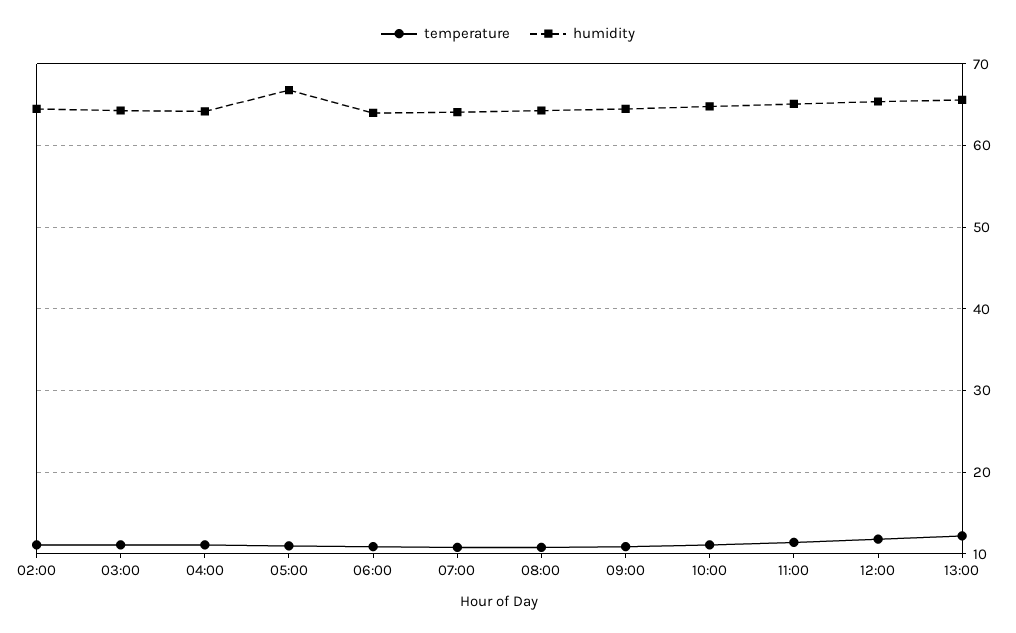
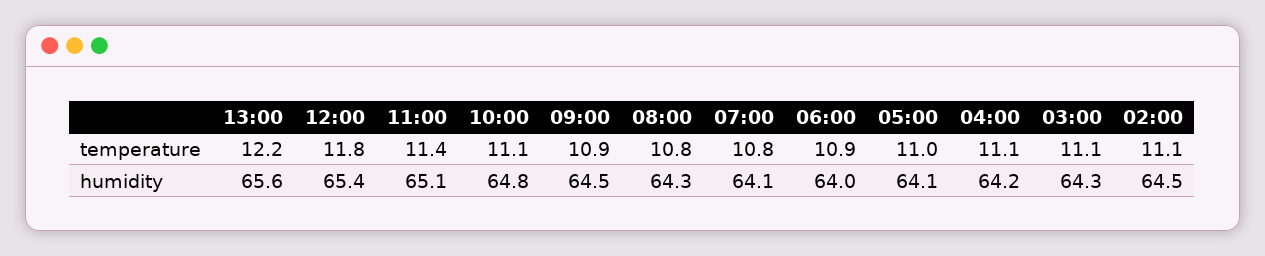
humidity, 05:00: 67 -> 64.1

